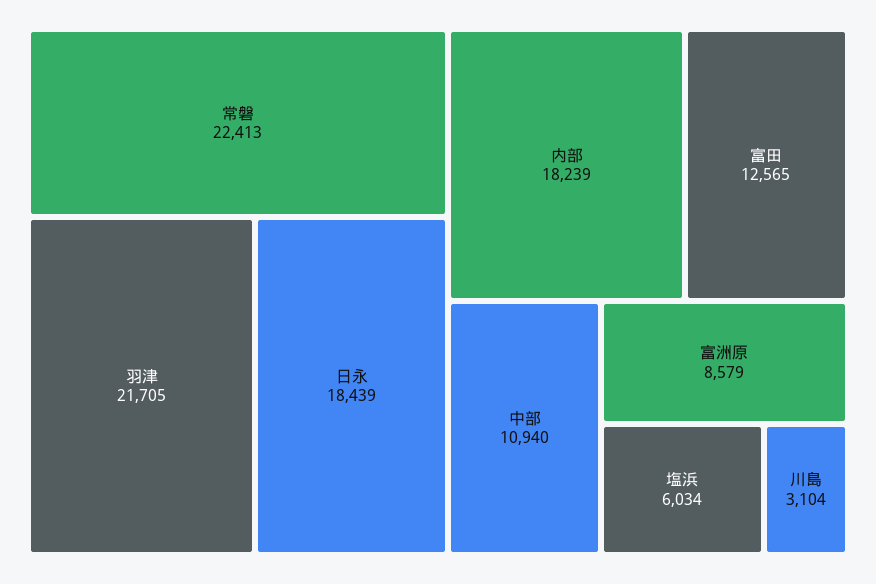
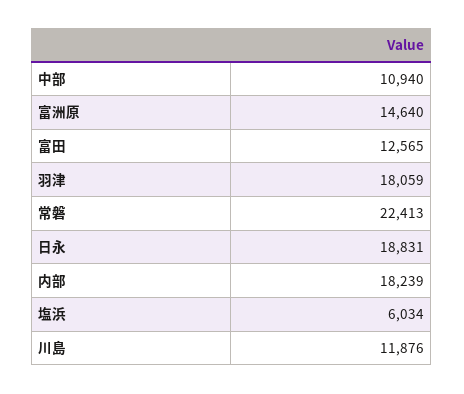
羽津: 21705 -> 18059
日永: 18439 -> 18831
富洲原: 8579 -> 14640
川島: 3104 -> 11876

